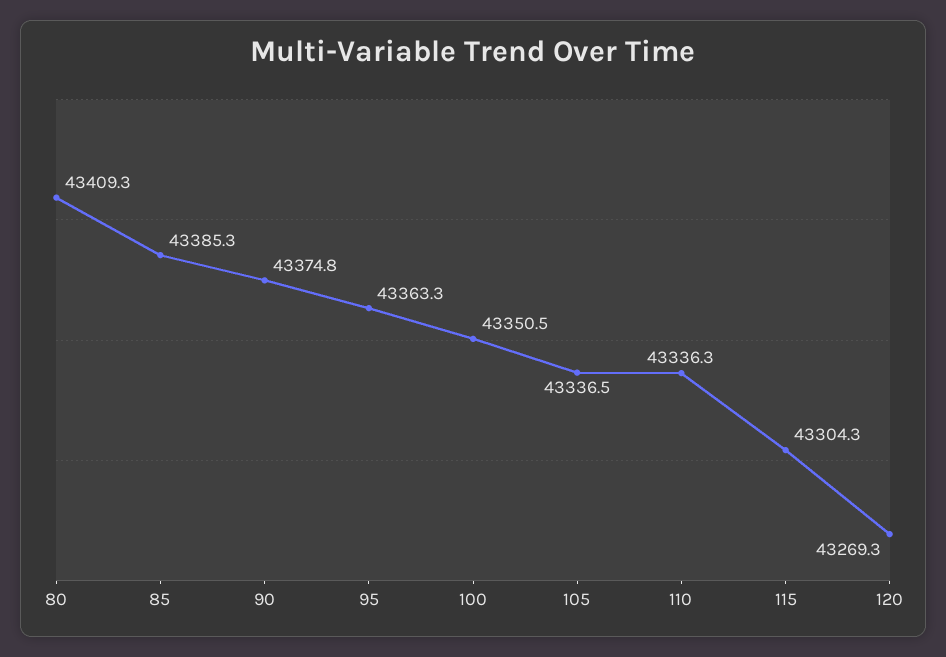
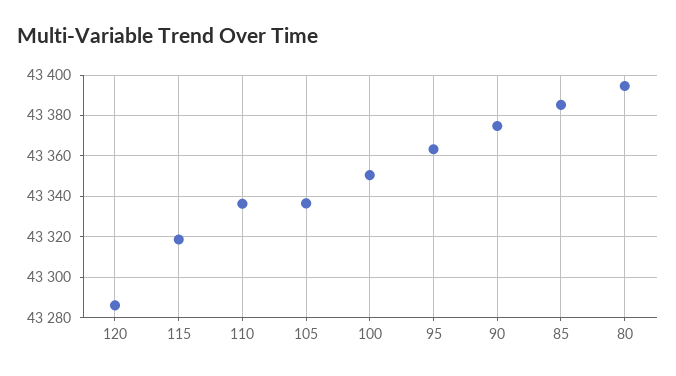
80: 43409.3 -> 43395
115: 43304.3 -> 43320
120: 43269.3 -> 43285

